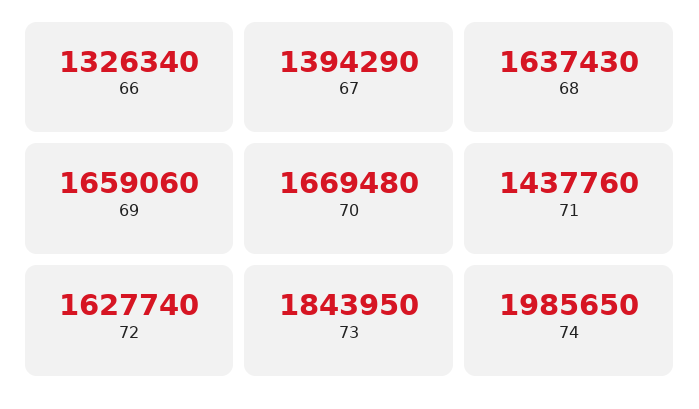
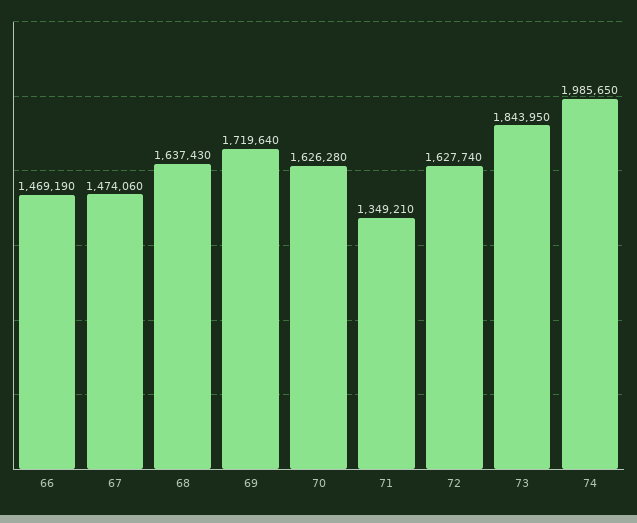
66: 1326340 -> 1469190
67: 1394290 -> 1474060
69: 1659060 -> 1719640
70: 1669480 -> 1626280
71: 1437760 -> 1349210

